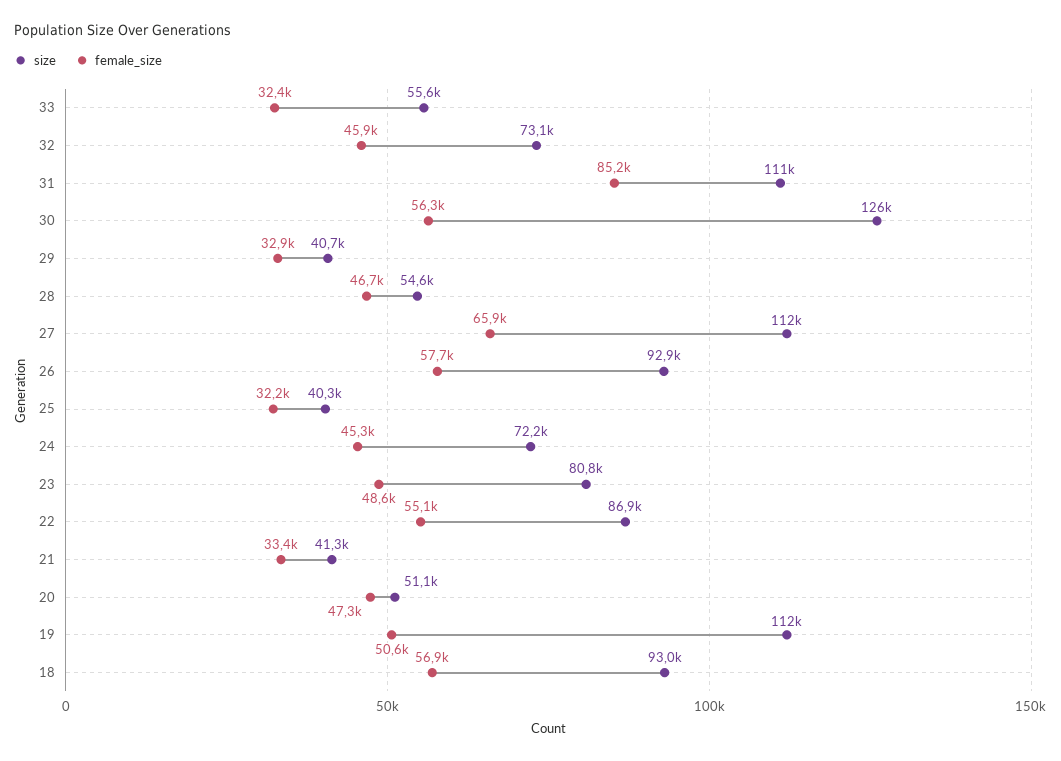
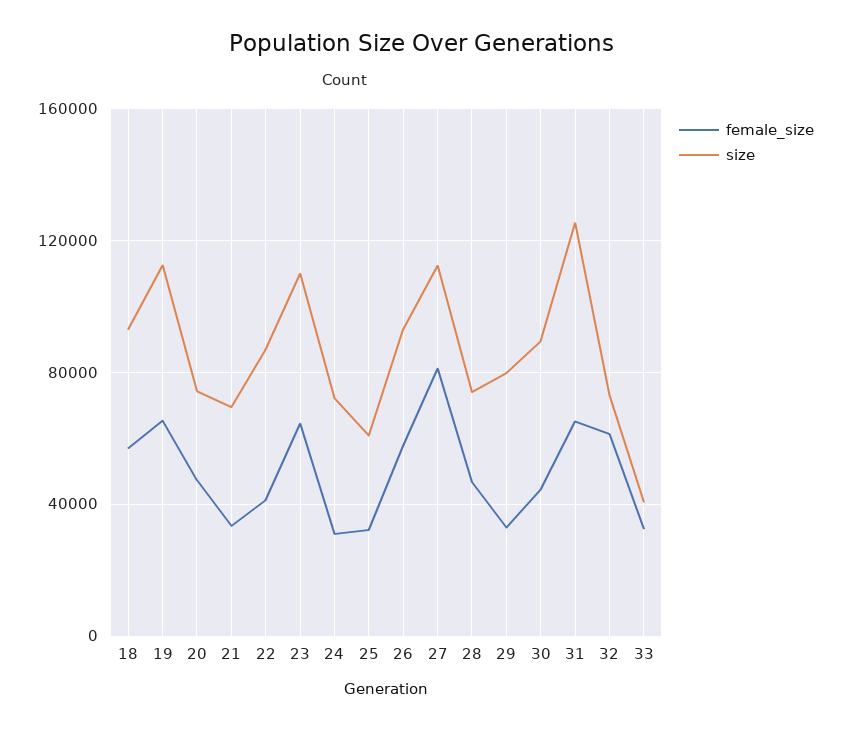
size, 33: 55600 -> 40000
female_size, 32: 45900 -> 60000
size, 31: 111000 -> 125000
female_size, 31: 85200 -> 65000
size, 30: 126000 -> 90000
female_size, 30: 56300 -> 45000
size, 29: 40700 -> 80000
size, 28: 54600 -> 75000
female_size, 27: 65900 -> 80000
size, 25: 40300 -> 60000
female_size, 24: 45300 -> 30000
size, 23: 80800 -> 110000
female_size, 23: 48600 -> 65000
female_size, 22: 55100 -> 40000
size, 21: 41300 -> 70000
size, 20: 51100 -> 75000
female_size, 19: 50600 -> 65000

